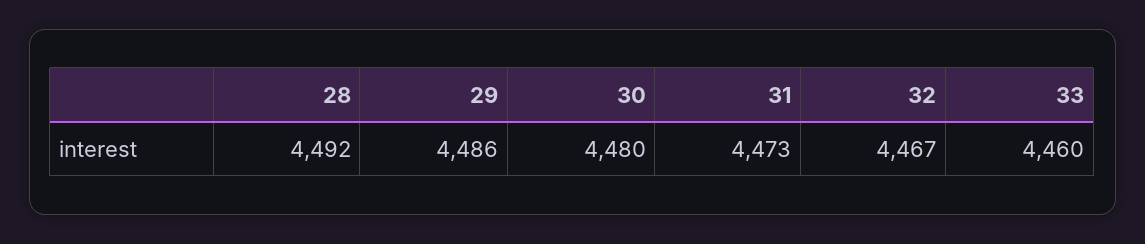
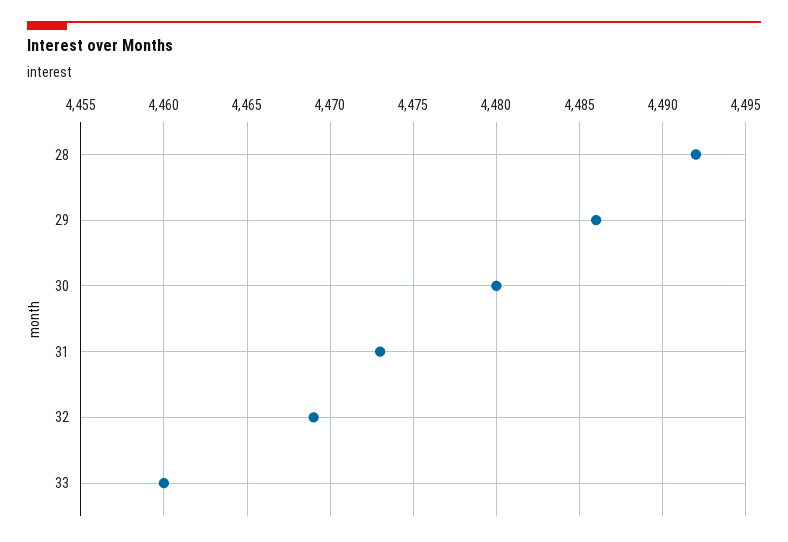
32: 4467 -> 4469

